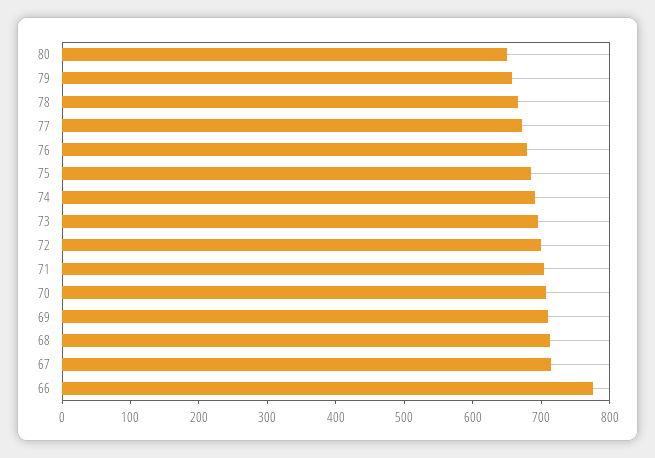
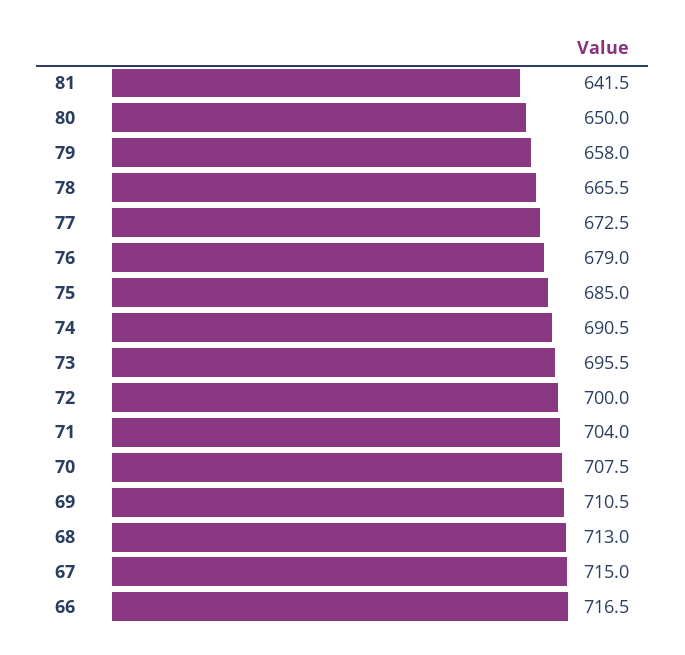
66: 780 -> 716.5
81: none -> 641.5

